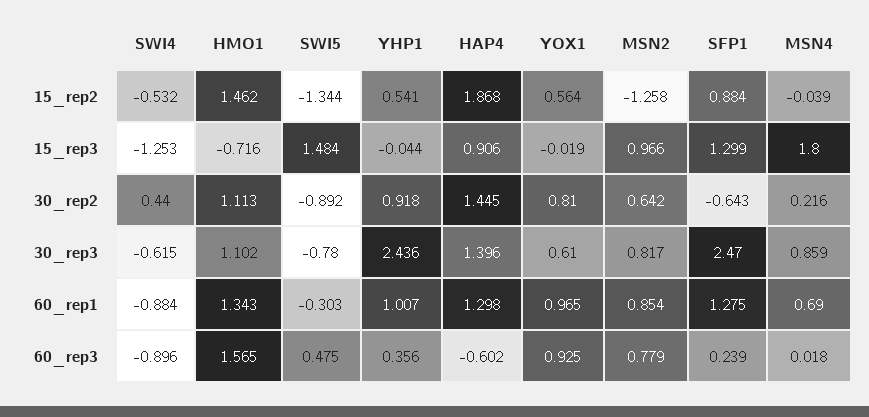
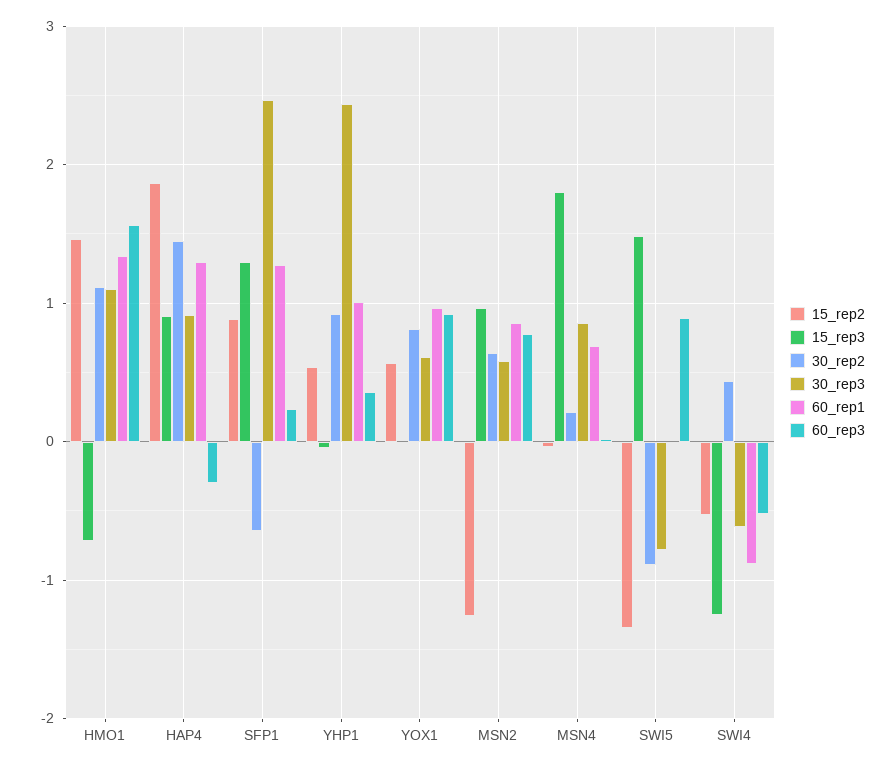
30_rep3, HAP4: 1.396 -> 0.9
30_rep3, MSN2: 0.817 -> 0.6
60_rep1, SWI5: -0.303 -> 0
60_rep3, SWI4: -0.896 -> -0.5
60_rep3, SWI5: 0.475 -> 0.9
60_rep3, HAP4: -0.602 -> -0.3

